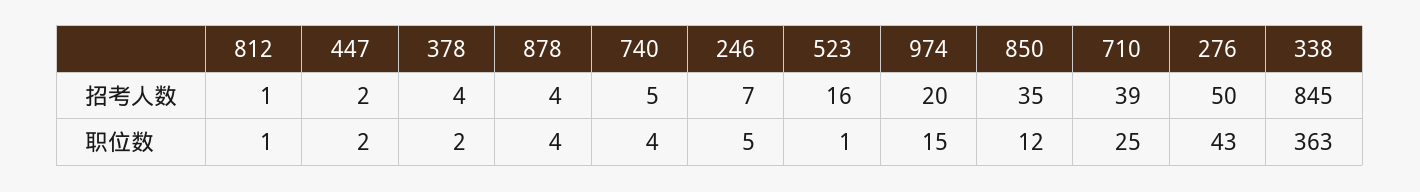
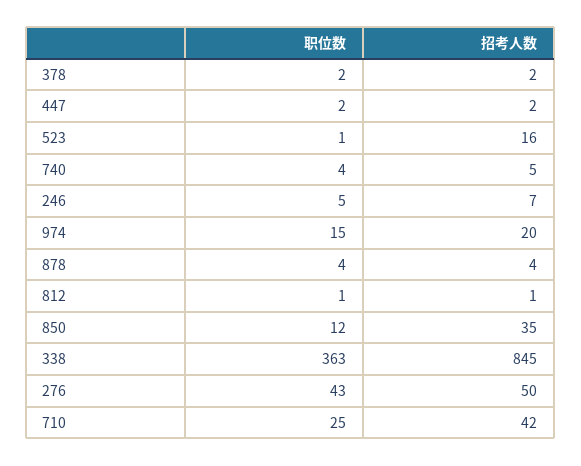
378, 招考人数: 4 -> 2
710, 招考人数: 39 -> 42

